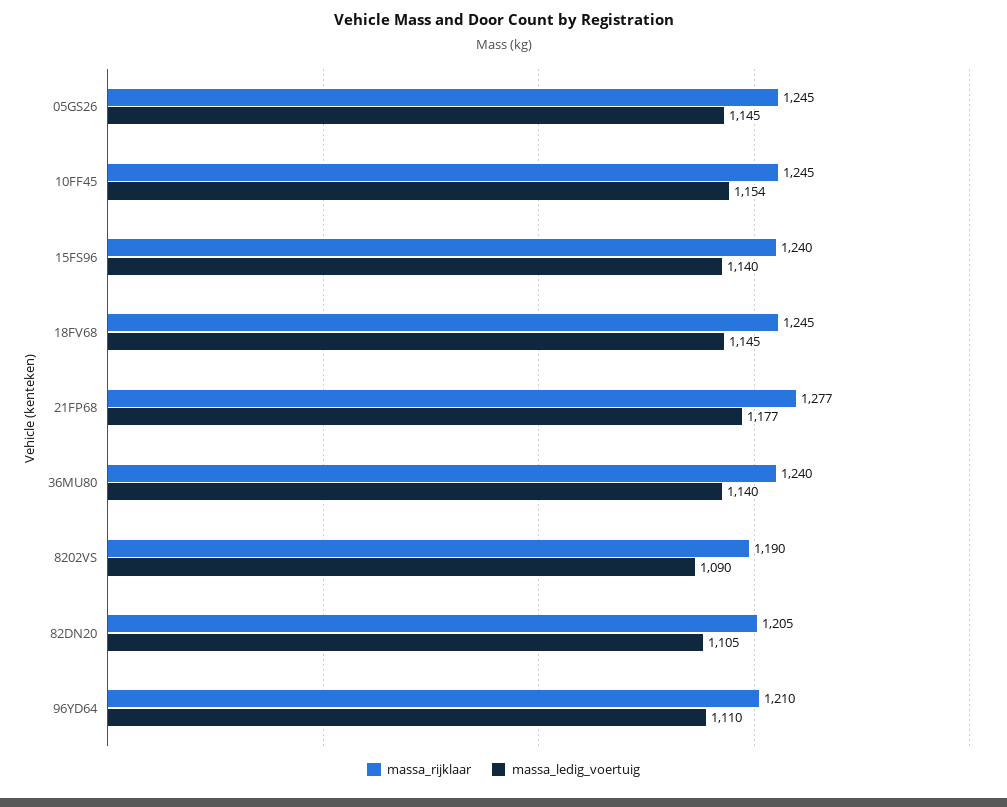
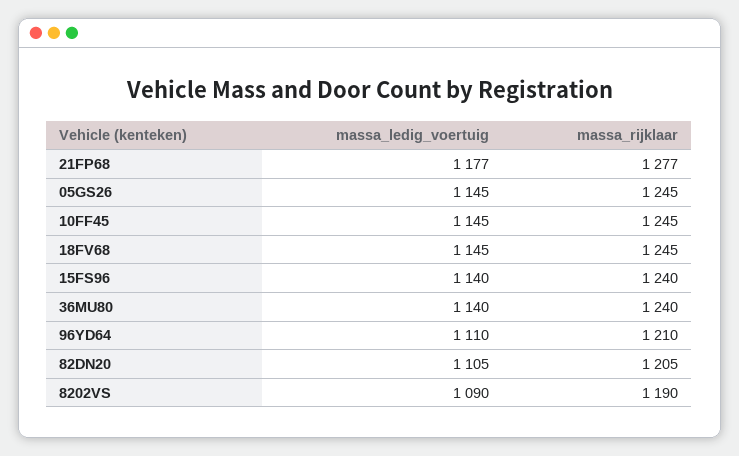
massa_ledig_voertuig, 10FF45: 1154 -> 1145

